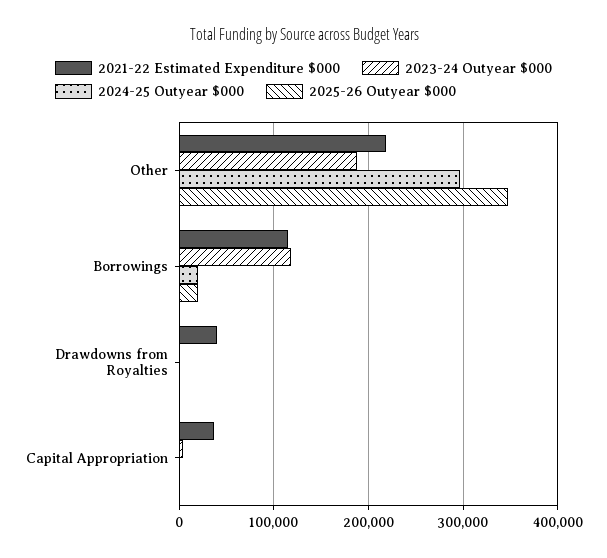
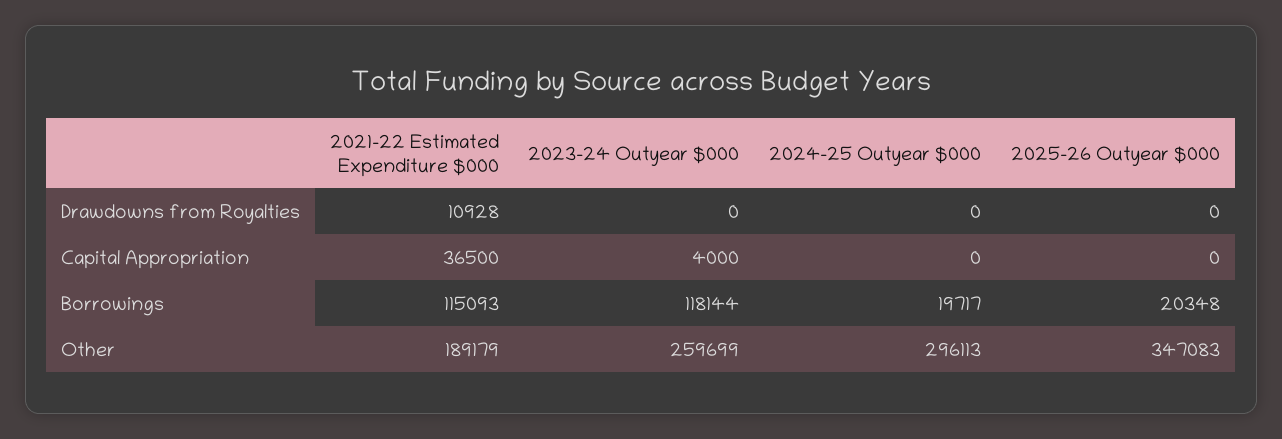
2021-22 Estimated Expenditure $000, Other: 220000 -> 189179
2023-24 Outyear $000, Other: 190000 -> 259699
2021-22 Estimated Expenditure $000, Drawdowns from Royalties: 40000 -> 10928

